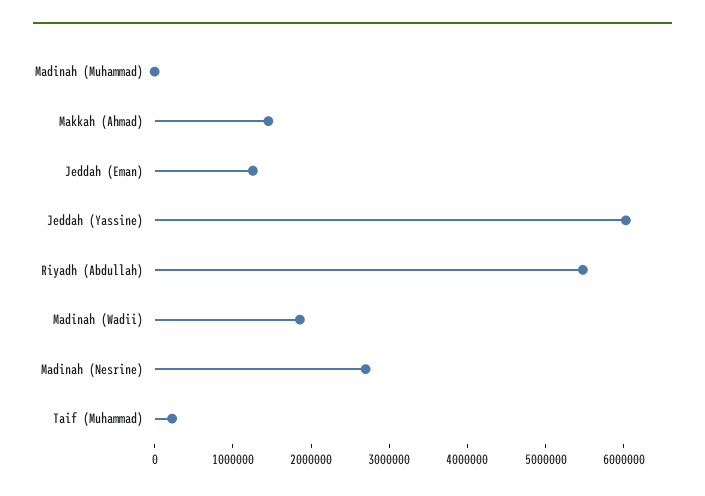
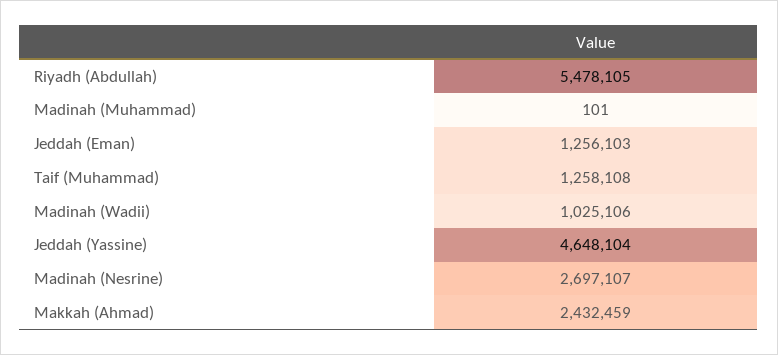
Makkah (Ahmad): 1400000 -> 2432459
Jeddah (Yassine): 6000000 -> 4648104
Madinah (Wadii): 1800000 -> 1025106
Taif (Muhammad): 200000 -> 1258108

